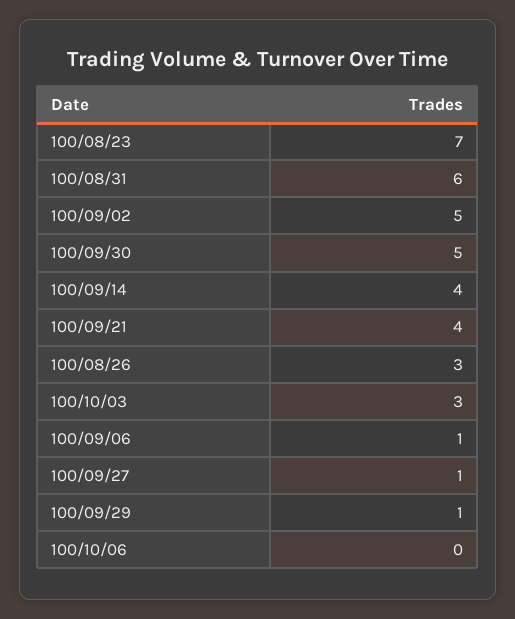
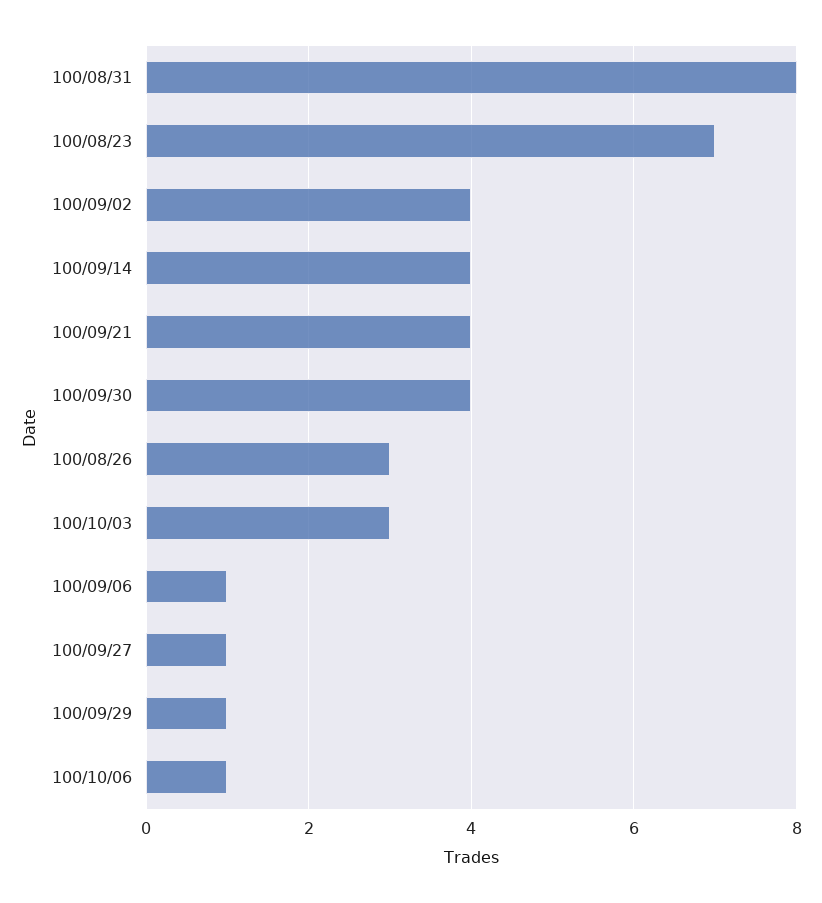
100/08/31: 6 -> 8
100/09/02: 5 -> 4
100/09/30: 5 -> 4
100/10/06: 0 -> 1

